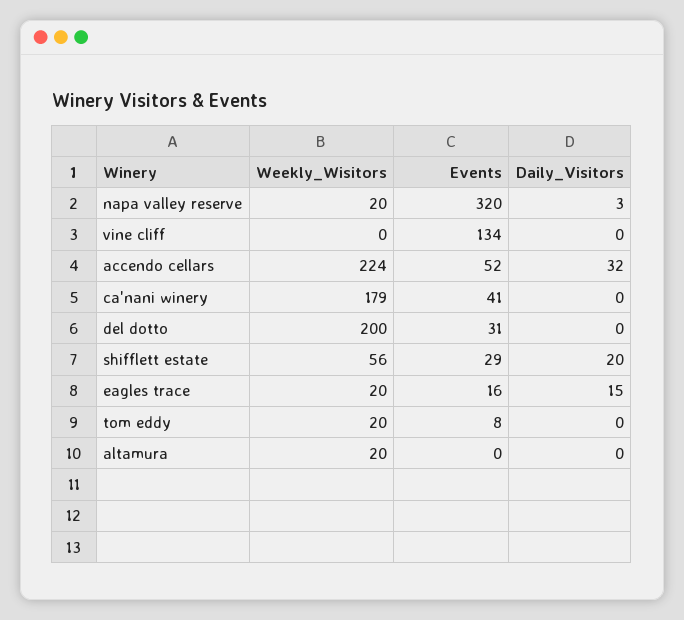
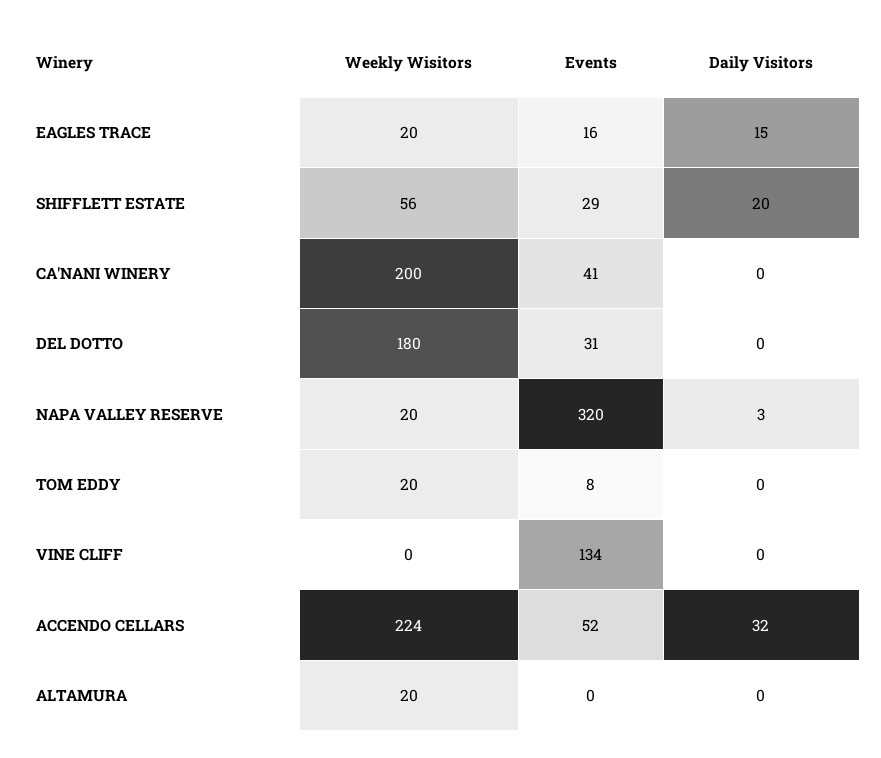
Weekly_Wisitors, ca'nani winery: 179 -> 200
Weekly_Wisitors, del dotto: 200 -> 180

